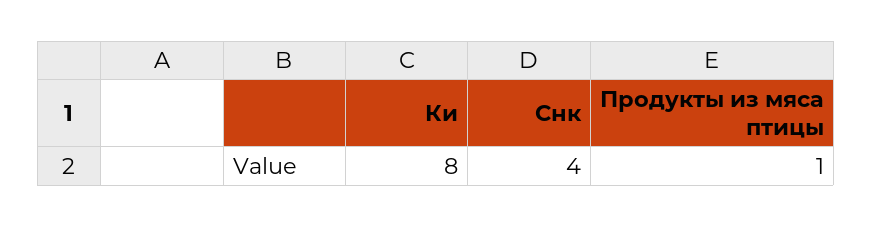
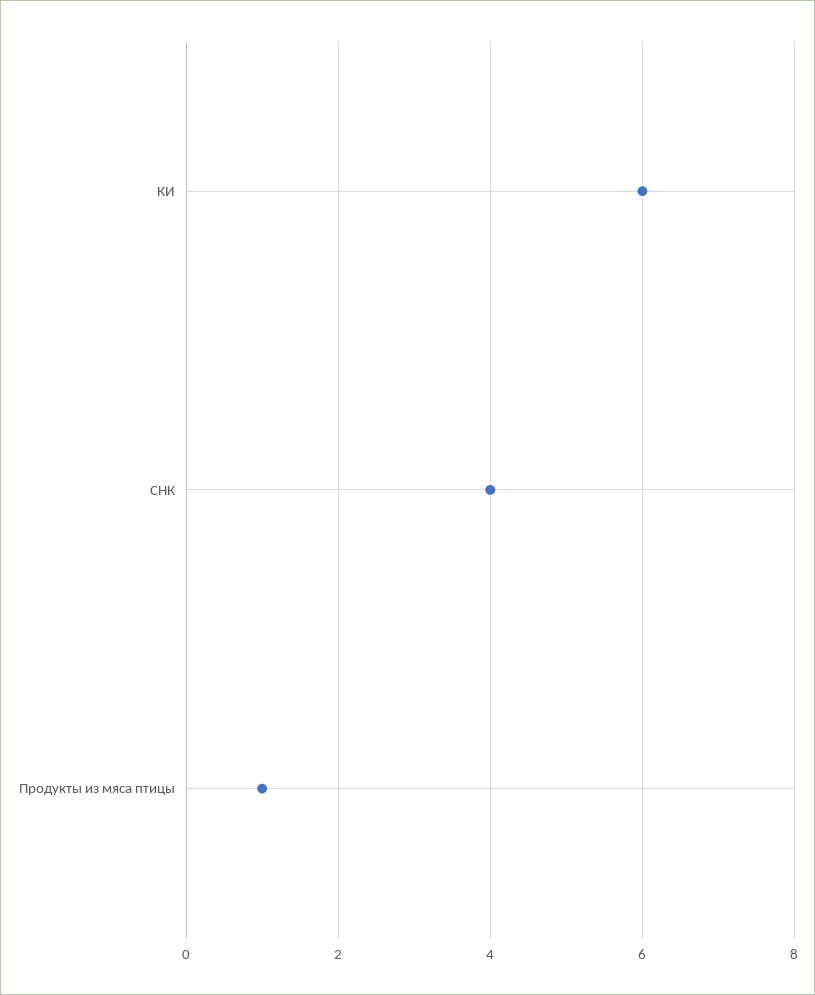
Ки: 8 -> 6

